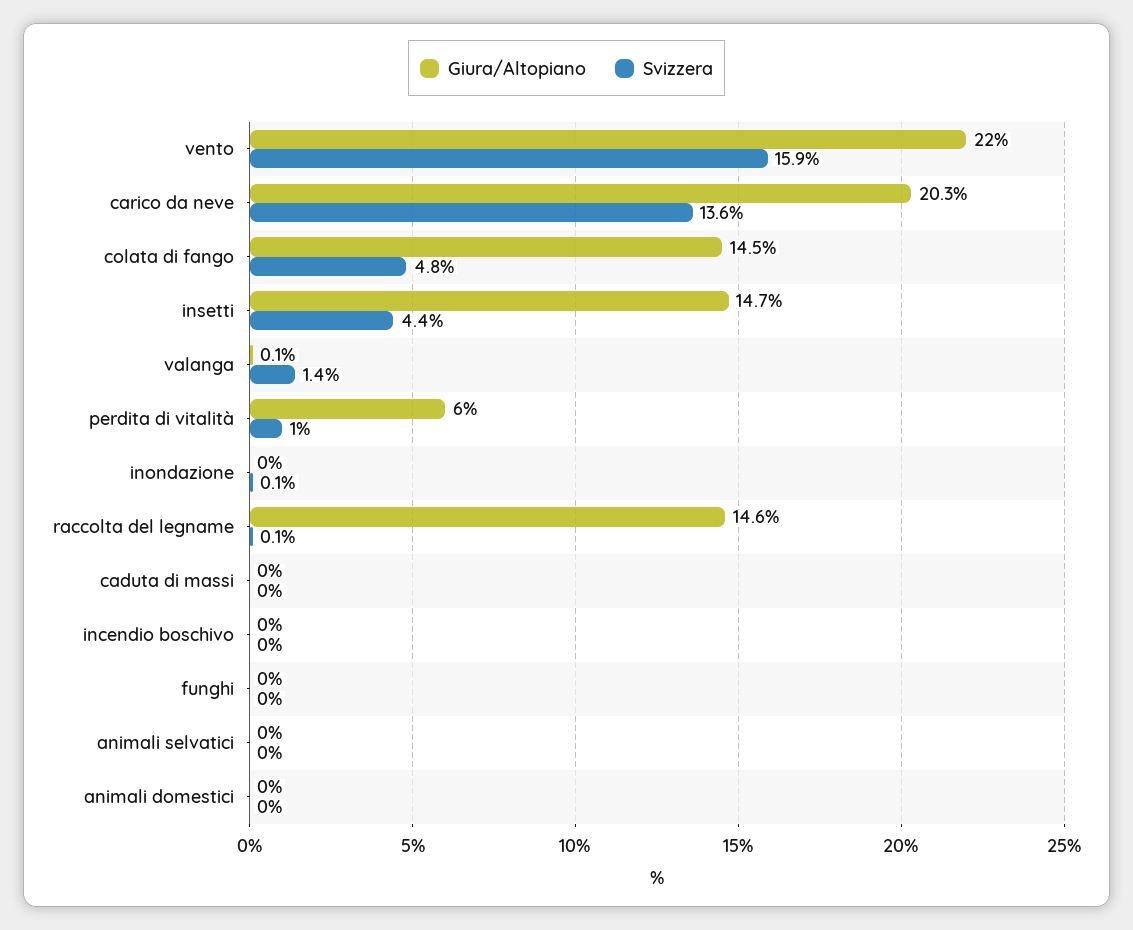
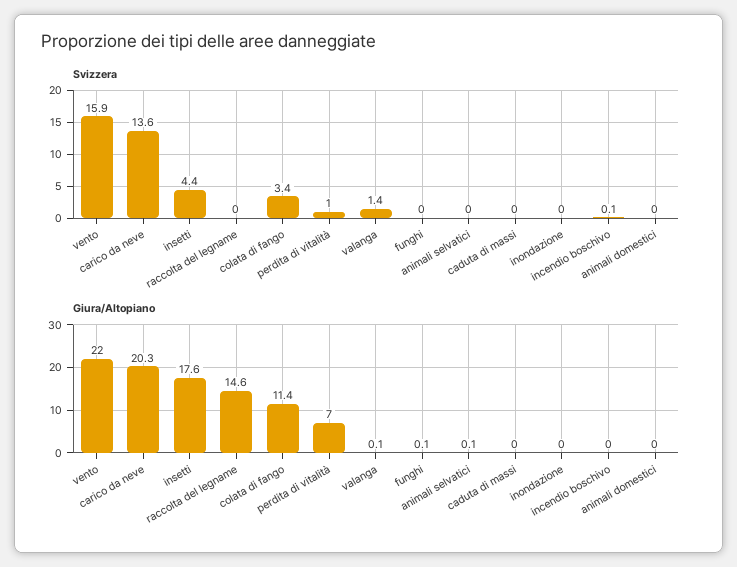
Giura/Altopiano, colata di fango: 14.5 -> 11.4
Svizzera, colata di fango: 4.8 -> 3.4
Giura/Altopiano, insetti: 14.7 -> 17.6
Giura/Altopiano, perdita di vitalità: 6 -> 7
Svizzera, inondazione: 0.1 -> 0
Svizzera, raccolta del legname: 0.1 -> 0
Svizzera, incendio boschivo: 0 -> 0.1
Giura/Altopiano, funghi: 0 -> 0.1
Giura/Altopiano, animali selvatici: 0 -> 0.1

